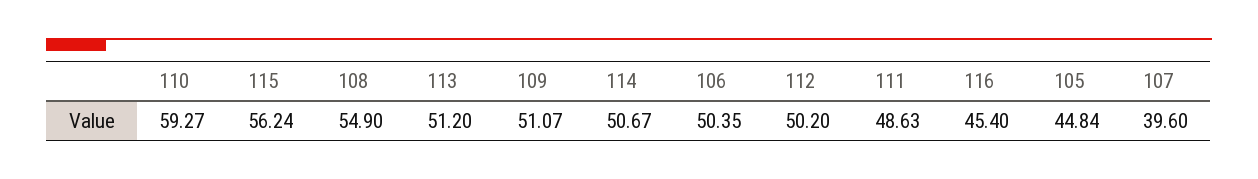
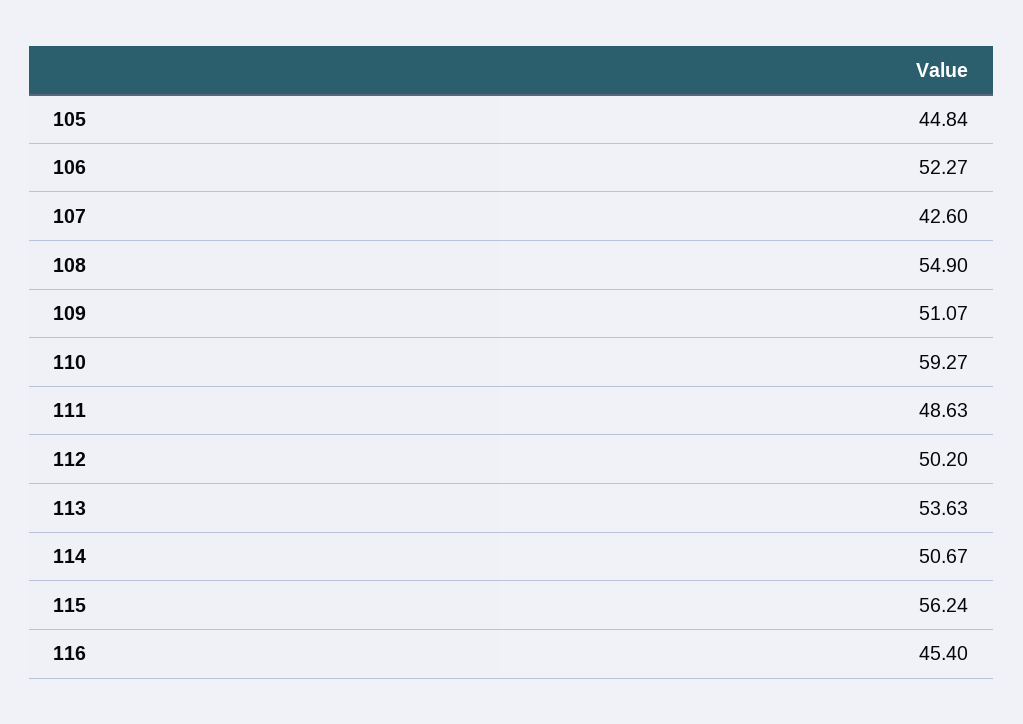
113: 51.2 -> 53.63
106: 50.35 -> 52.27
107: 39.6 -> 42.6

